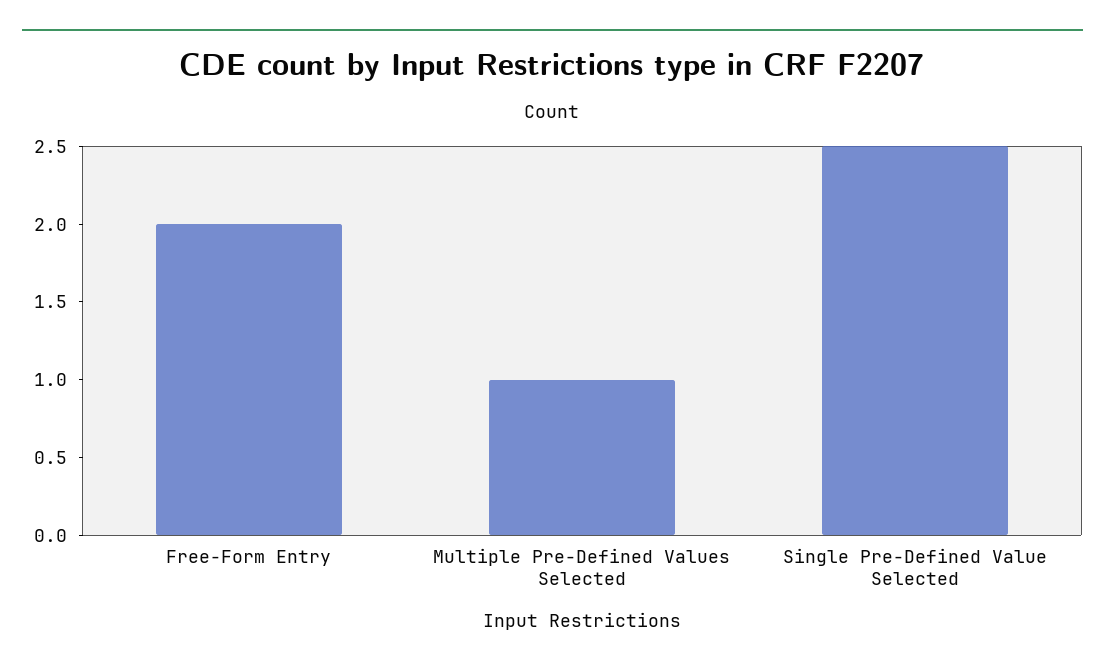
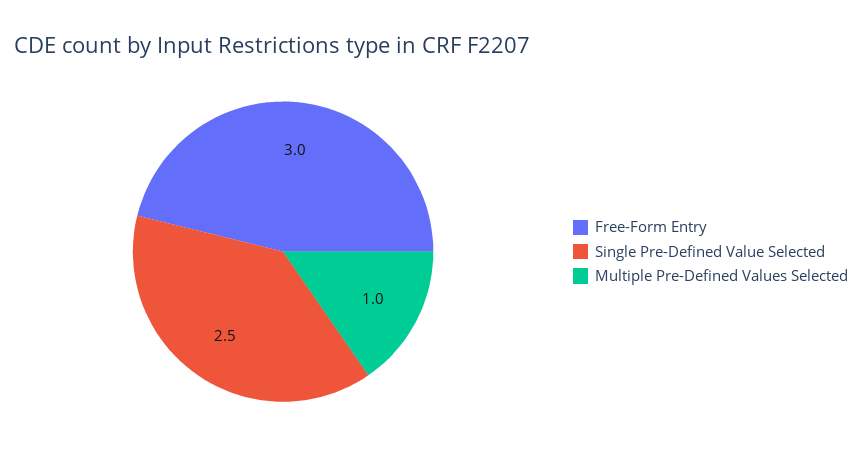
Free-Form Entry: 2 -> 3

